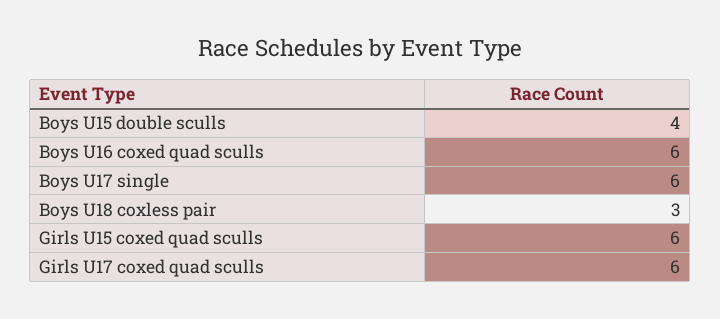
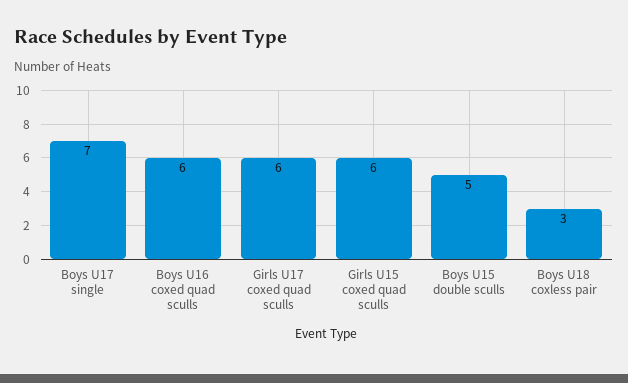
Boys U15 double sculls: 4 -> 5
Boys U17 single: 6 -> 7

